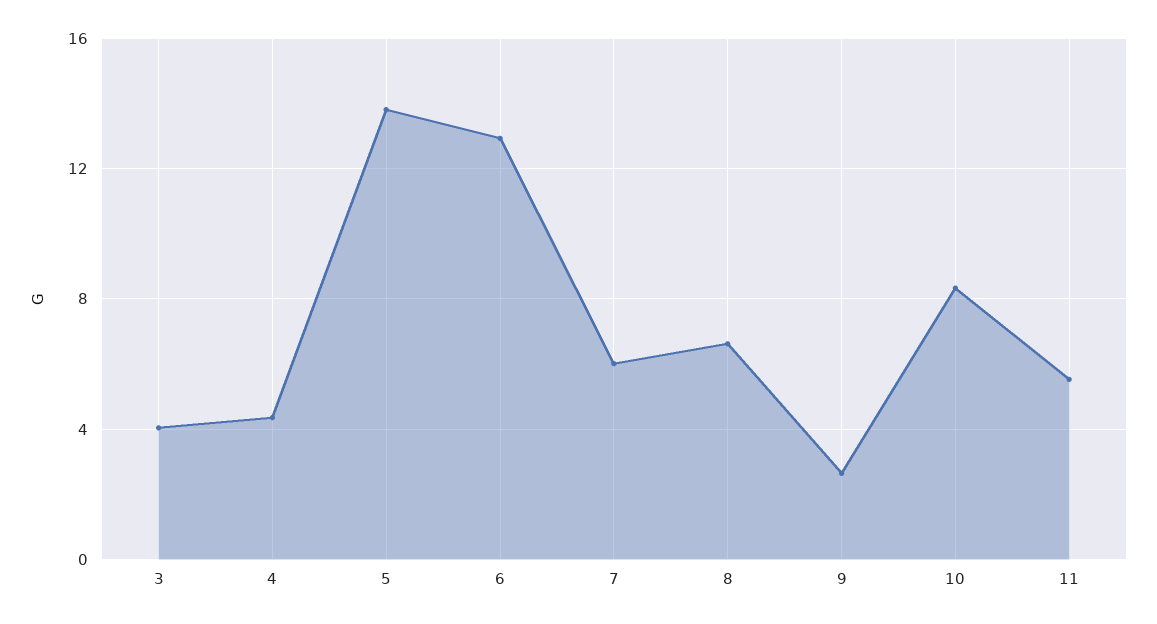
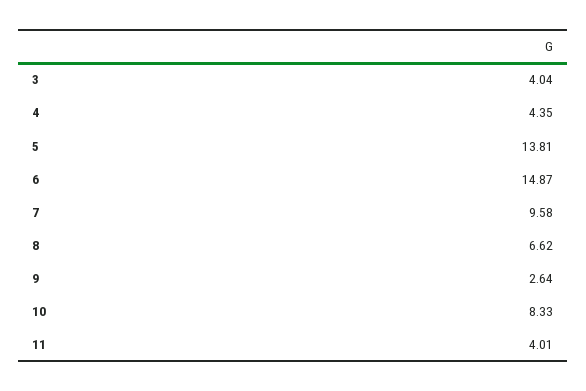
6: 13 -> 14.87
7: 6 -> 9.58
11: 5.5 -> 4.01

